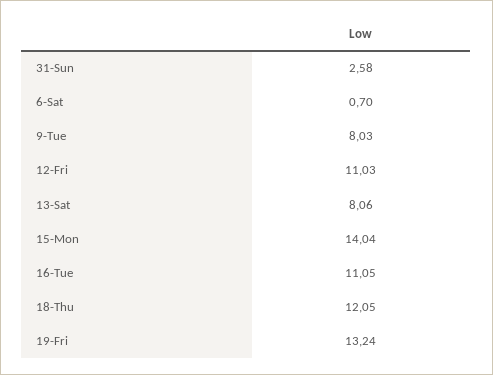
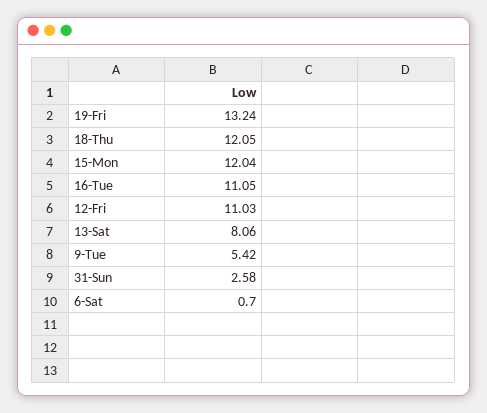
9-Tue: 8.03 -> 5.42
15-Mon: 14.04 -> 12.04

